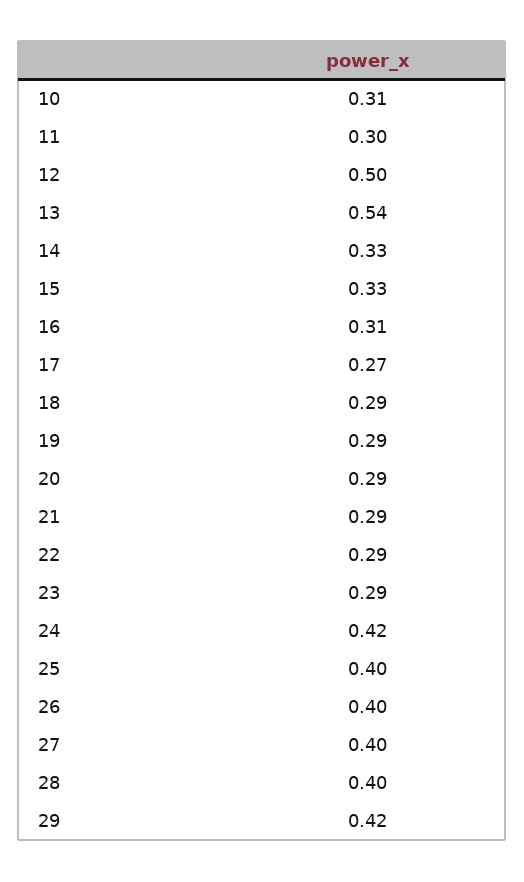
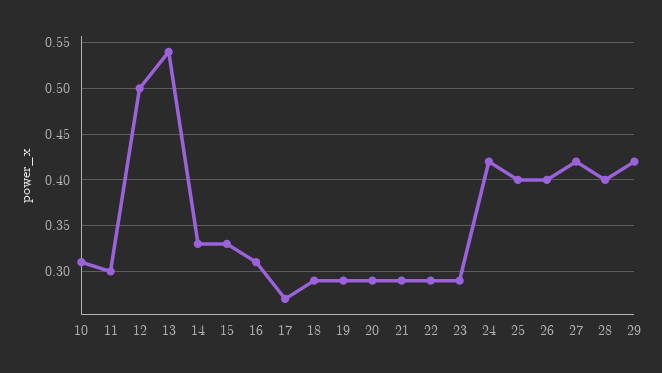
27: 0.4 -> 0.42

